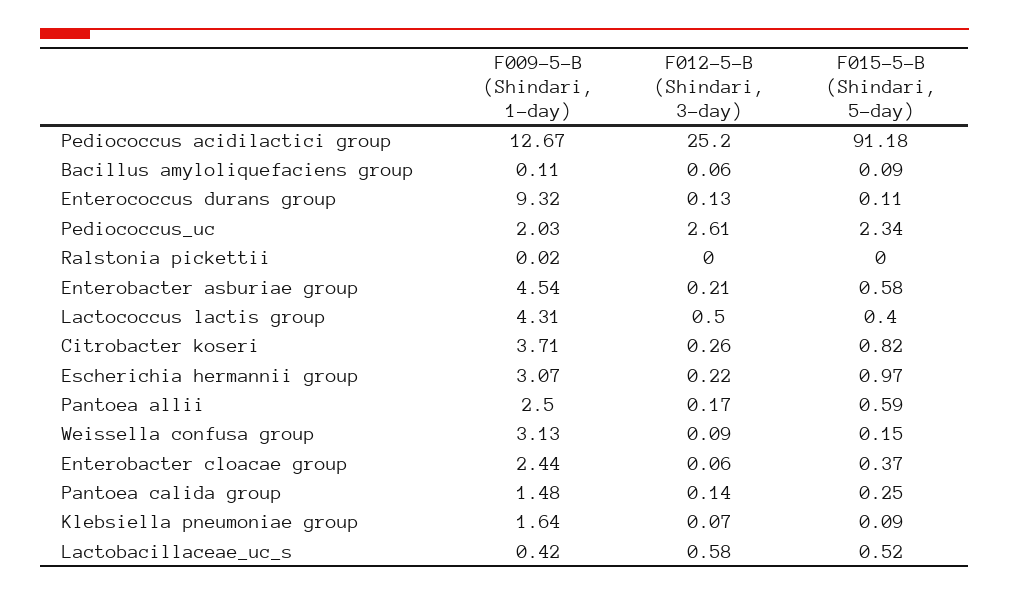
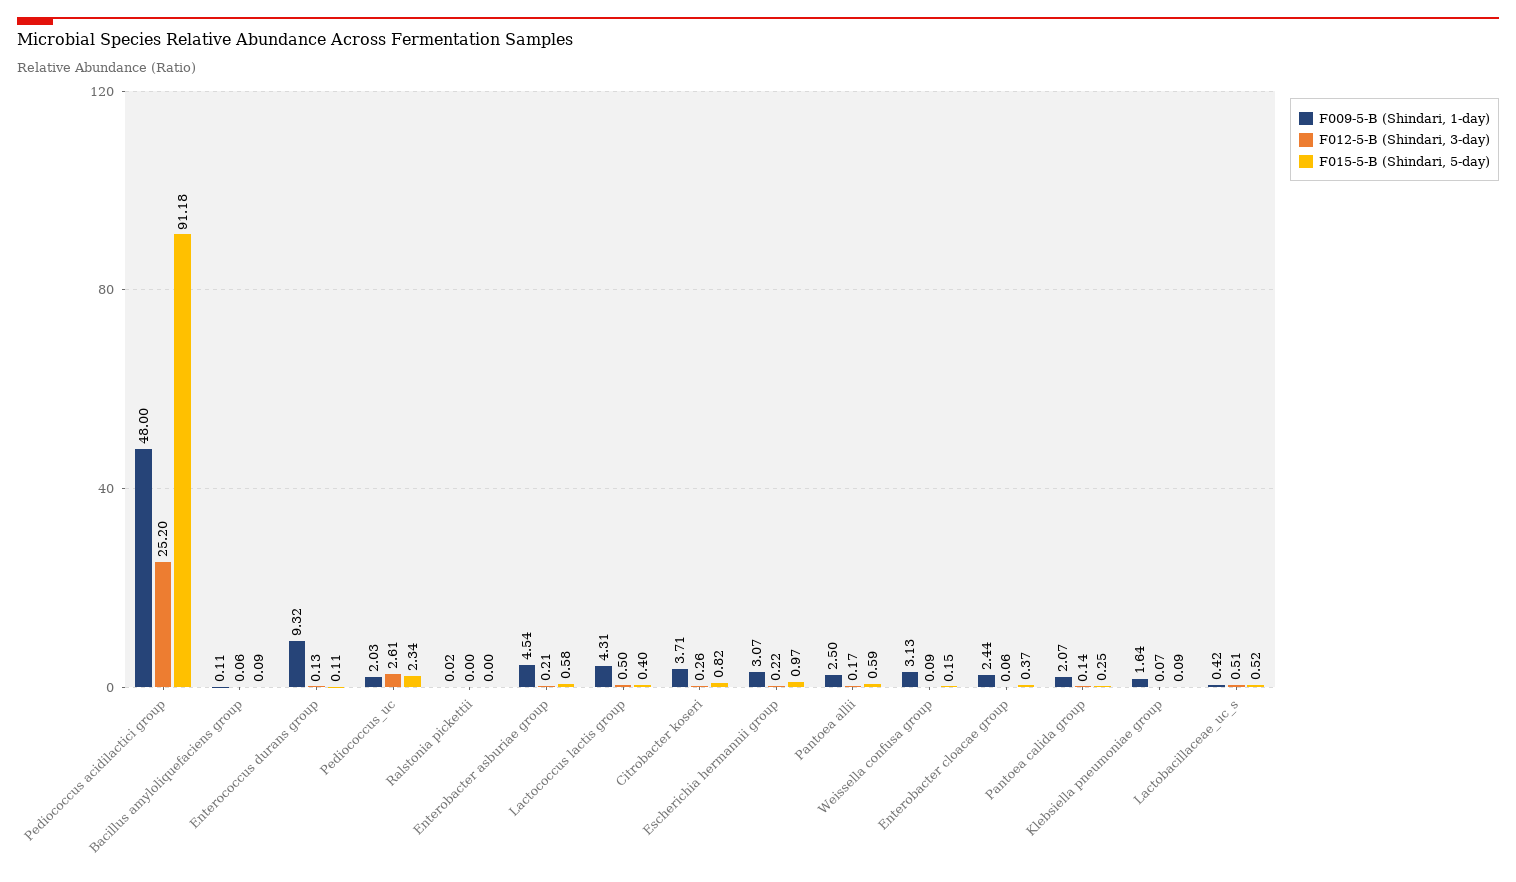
F009-5-B (Shindari, 1-day), Pediococcus acidilactici group: 12.67 -> 48
F009-5-B (Shindari, 1-day), Pantoea calida group: 1.48 -> 2.07
F012-5-B (Shindari, 3-day), Lactobacillaceae_uc_s: 0.58 -> 0.51

